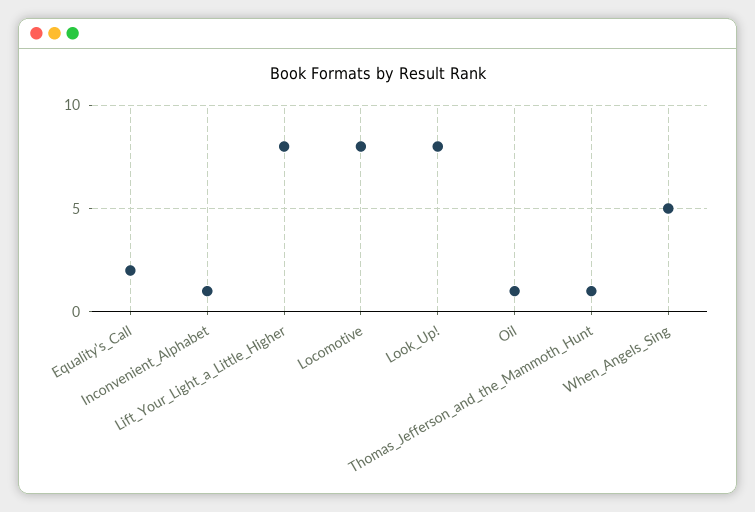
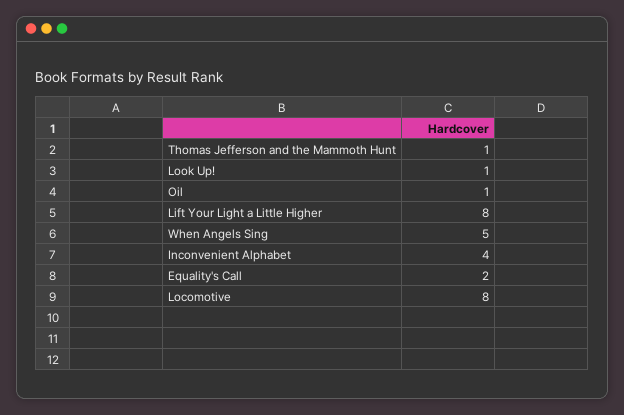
Inconvenient_Alphabet: 1 -> 4
Look_Up!: 8 -> 1

